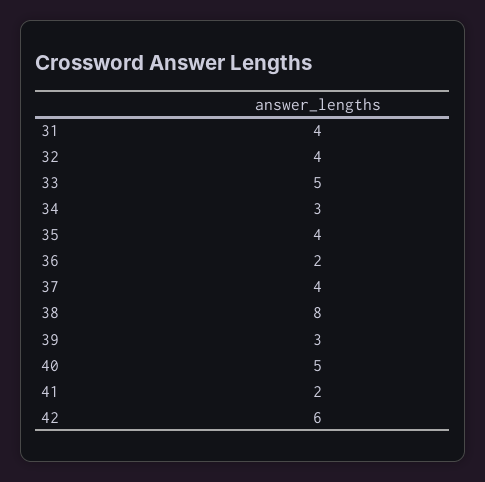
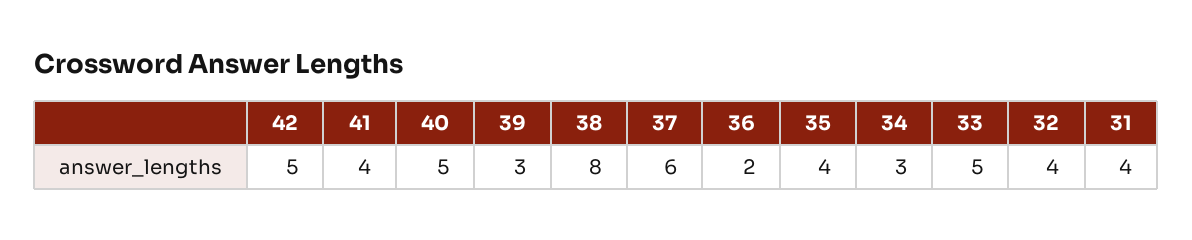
37: 4 -> 6
41: 2 -> 4
42: 6 -> 5

